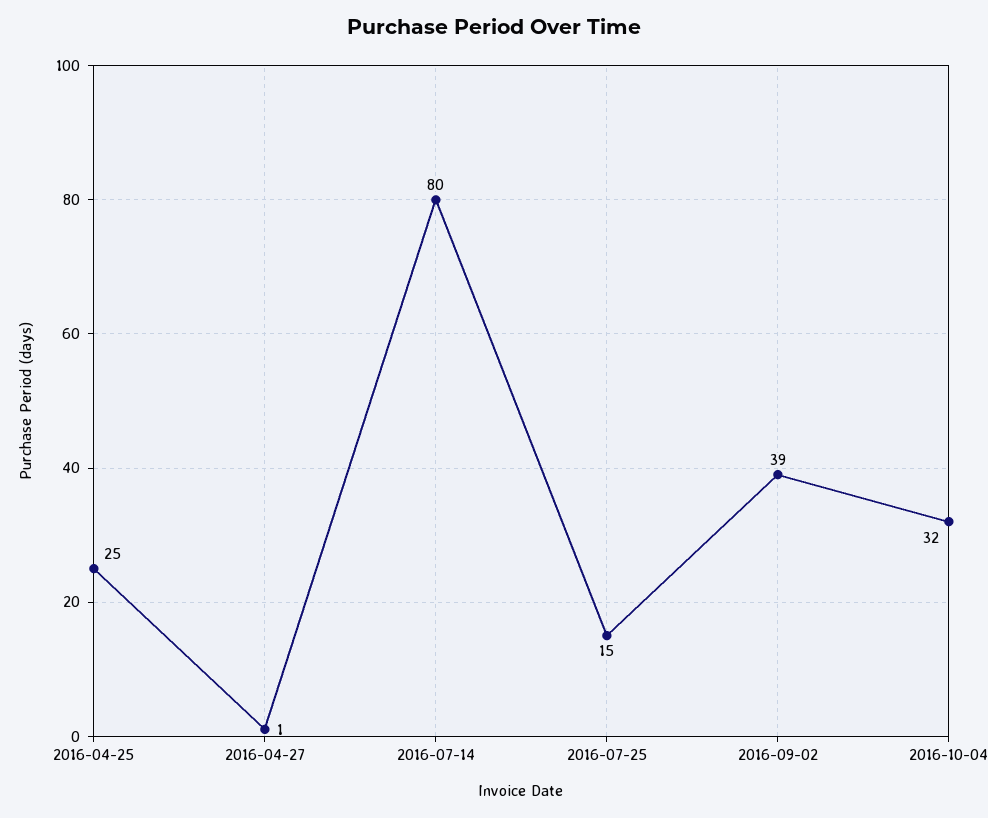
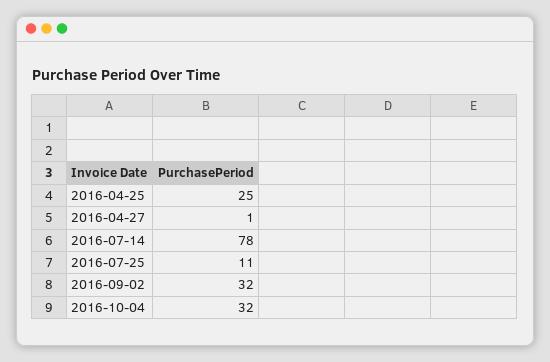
2016-07-14: 80 -> 78
2016-07-25: 15 -> 11
2016-09-02: 39 -> 32

